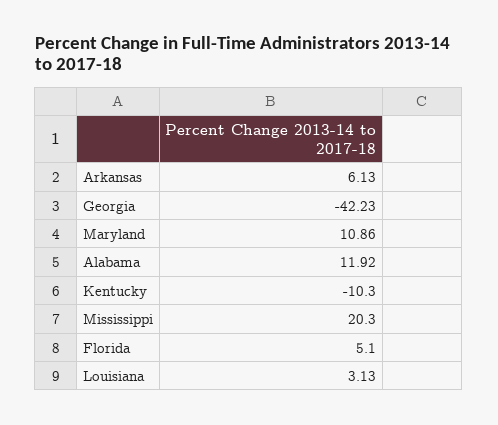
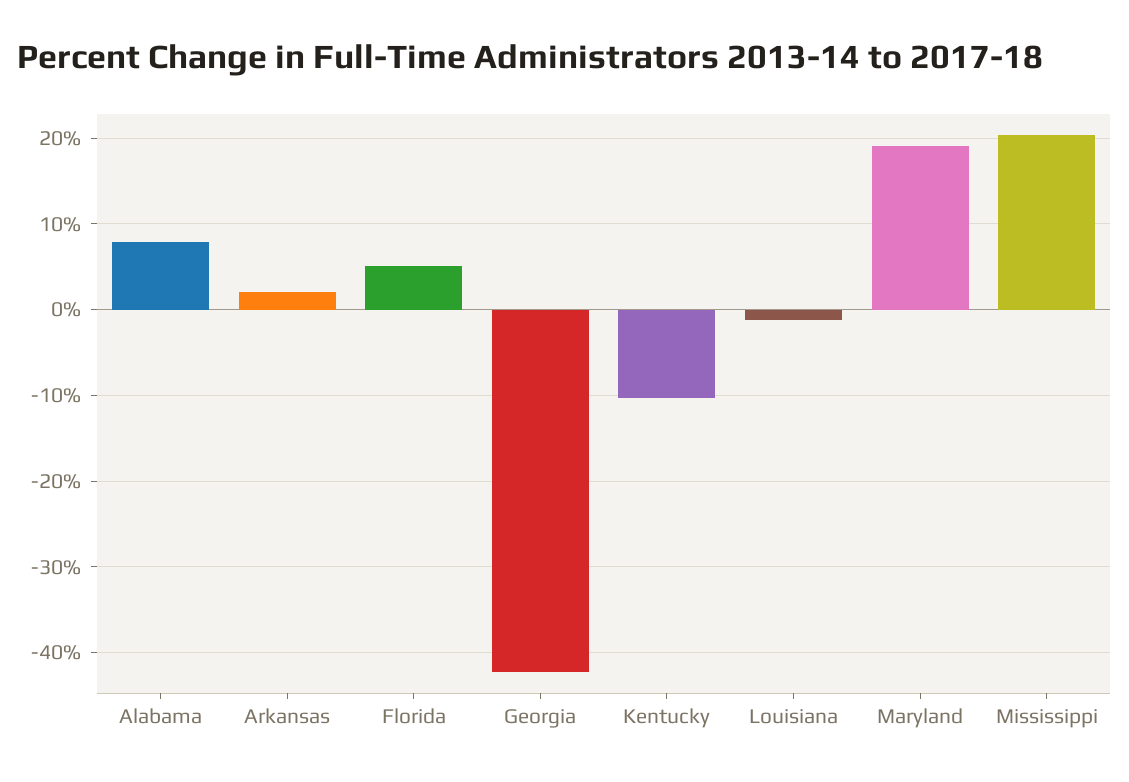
Arkansas: 6.13 -> 2
Maryland: 10.86 -> 19
Alabama: 11.92 -> 8
Louisiana: 3.13 -> -1

